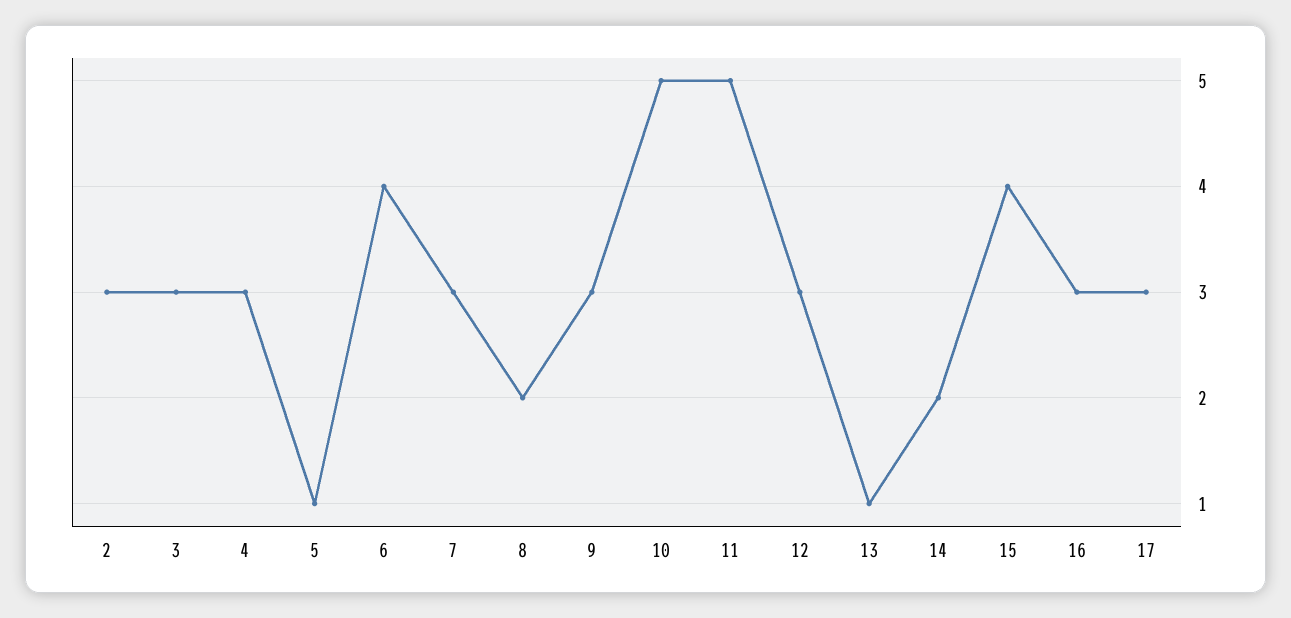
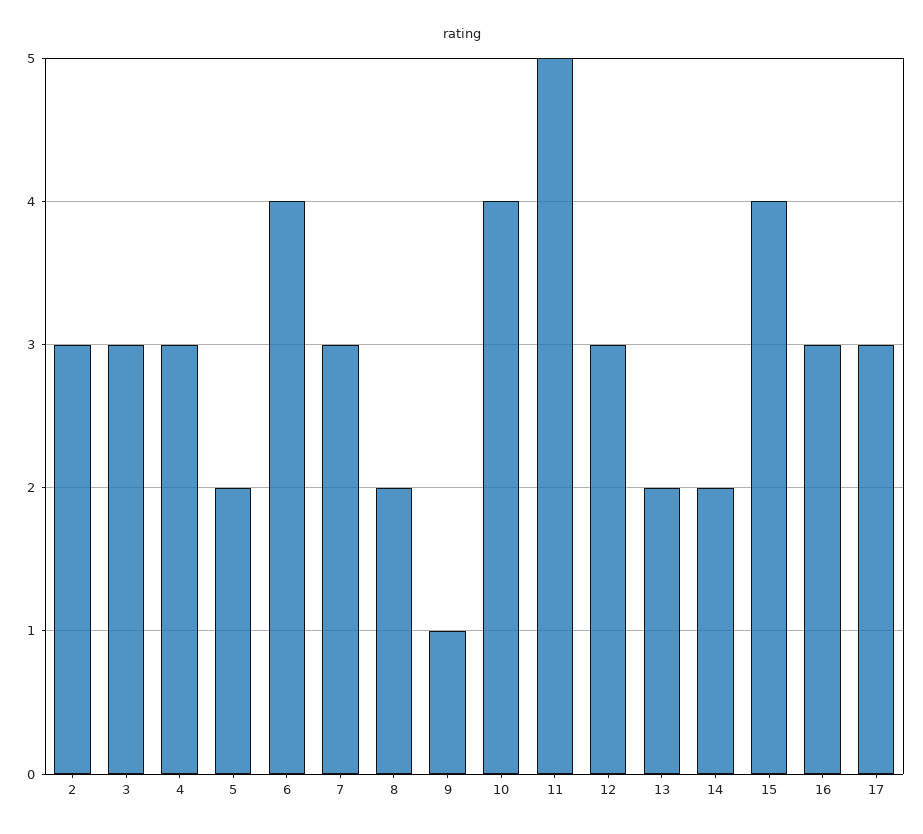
5: 1 -> 2
9: 3 -> 1
10: 5 -> 4
13: 1 -> 2

